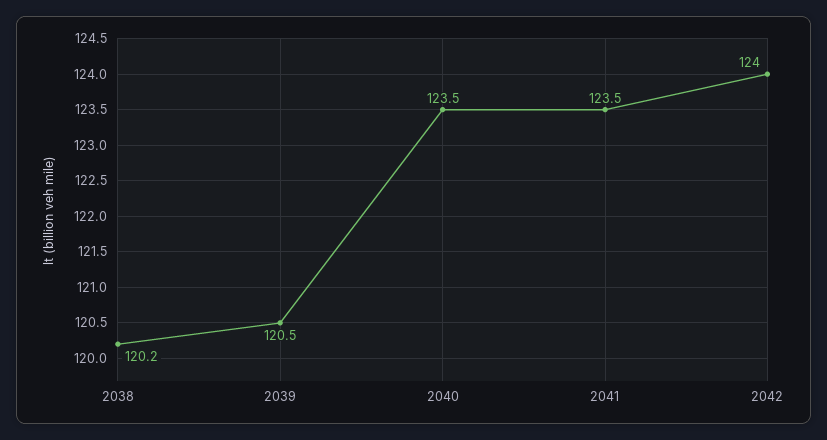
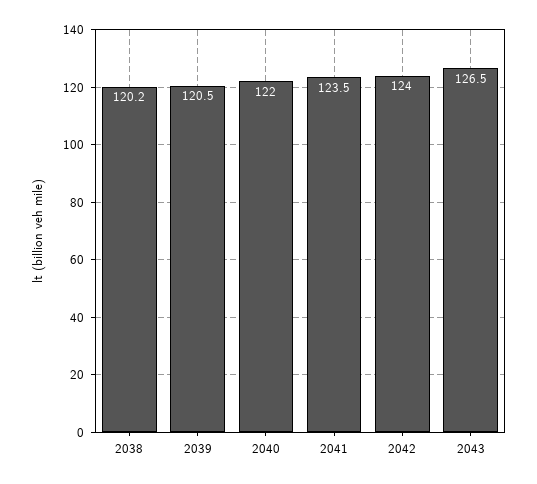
2040: 123.5 -> 122
2043: none -> 126.5

